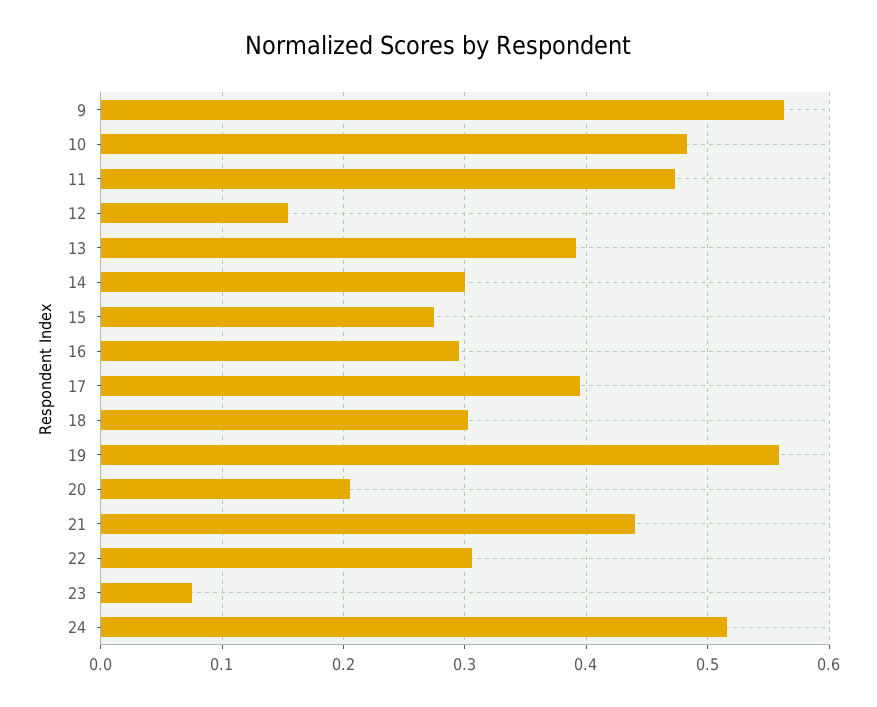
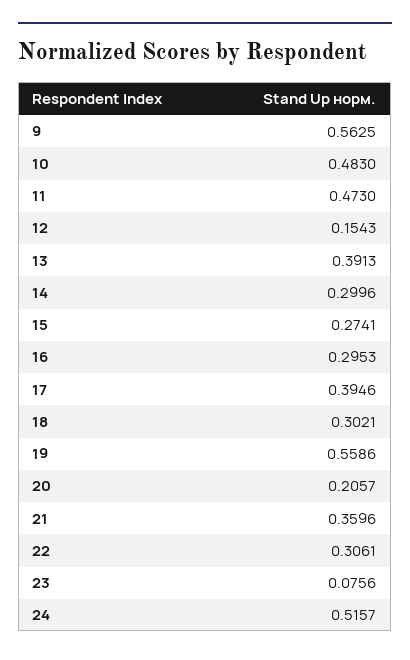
21: 0.44 -> 0.3596

